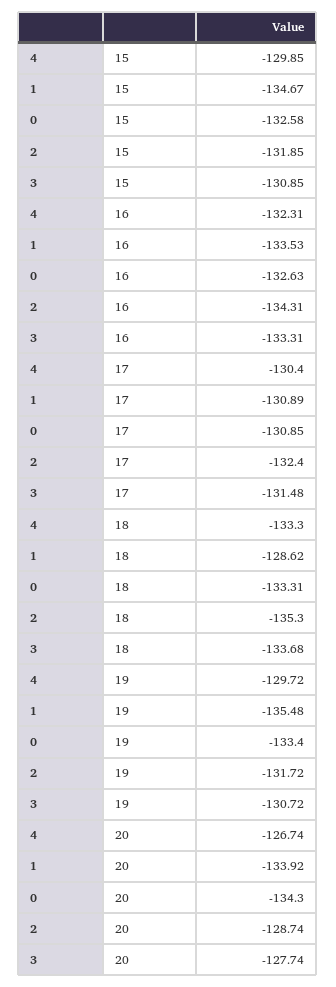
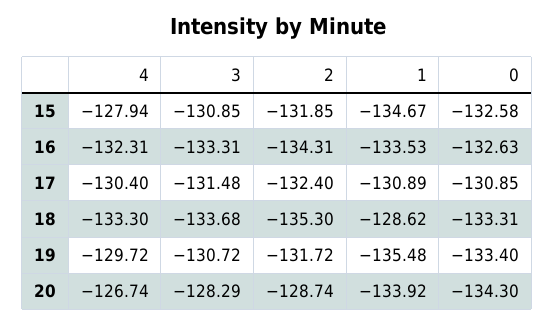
4, 15: -129.85 -> -127.94
3, 20: -127.74 -> -128.29

